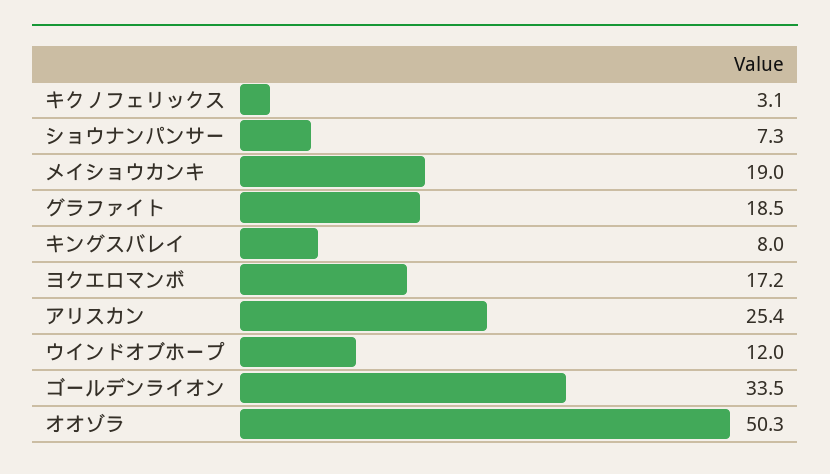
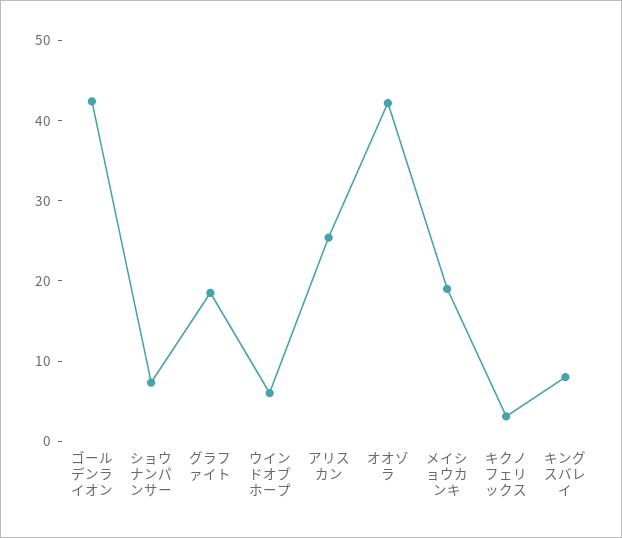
ヨクエロマンボ: 17.2 -> none
ウインドオブホープ: 12 -> 6
ゴールデンライオン: 33.5 -> 42
オオゾラ: 50.3 -> 42

